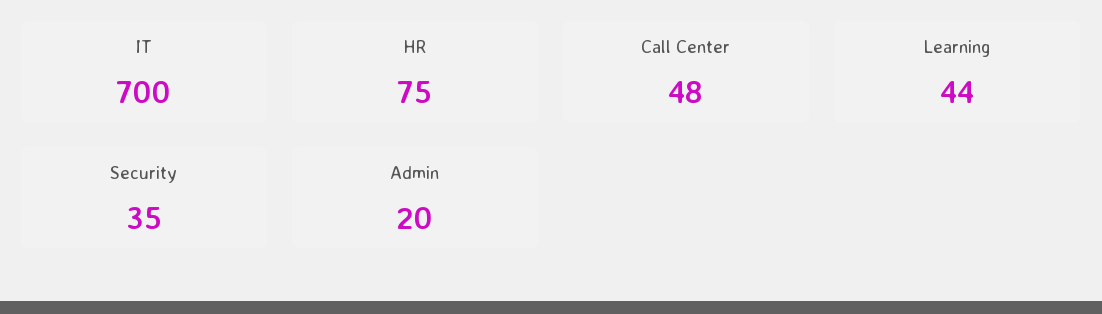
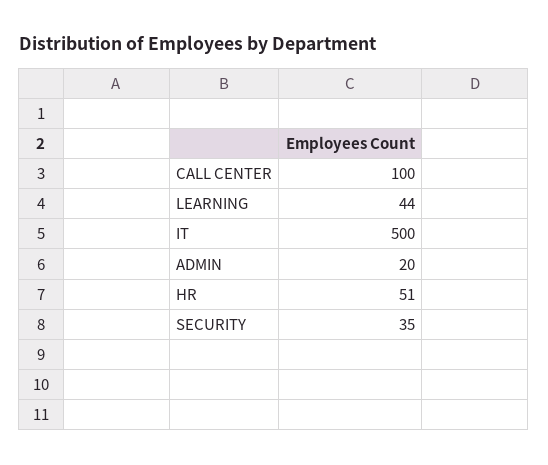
IT: 700 -> 500
HR: 75 -> 51
Call Center: 48 -> 100

